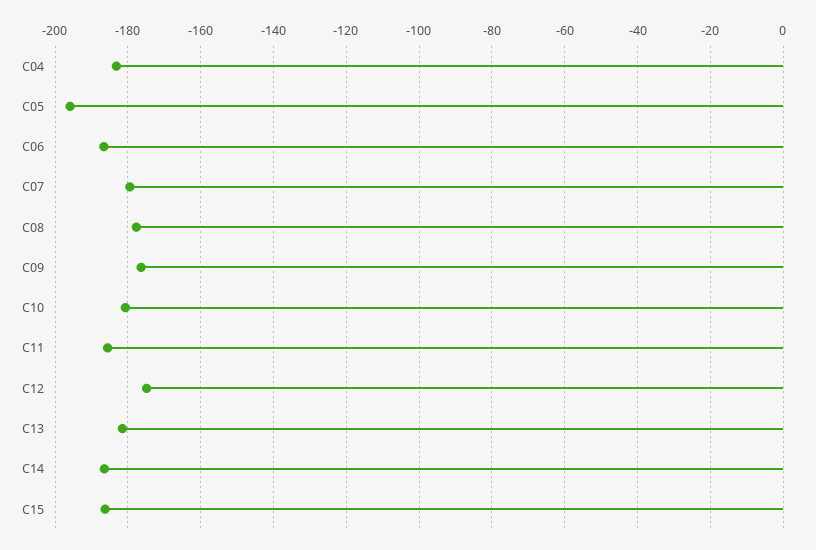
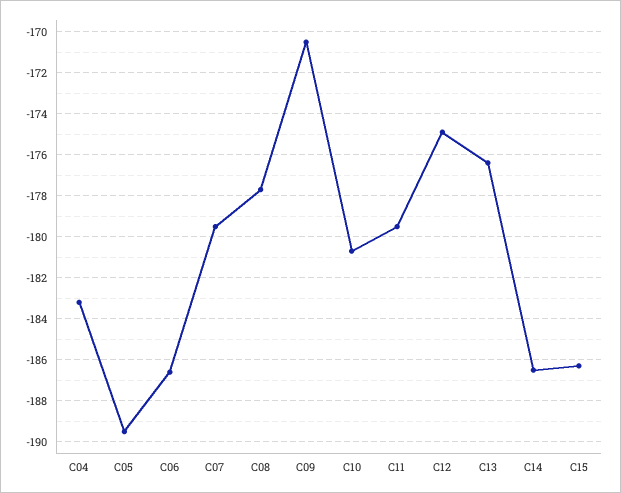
C05: -196 -> -189.5
C09: -176 -> -170.5
C11: -186 -> -179.5
C13: -182 -> -176.5

